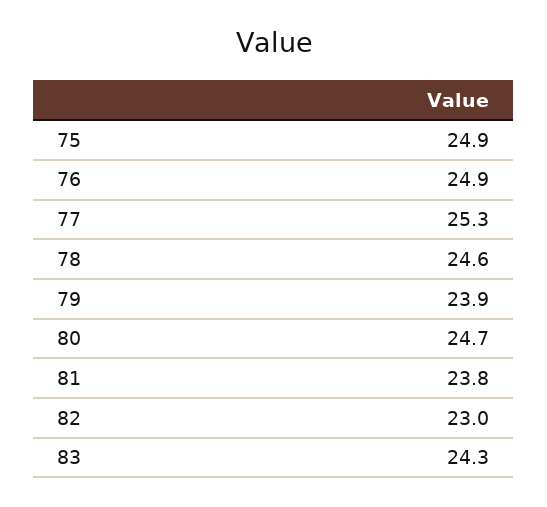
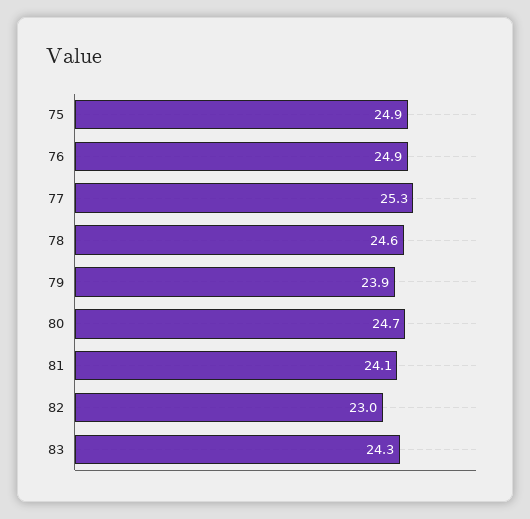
81: 23.8 -> 24.1

